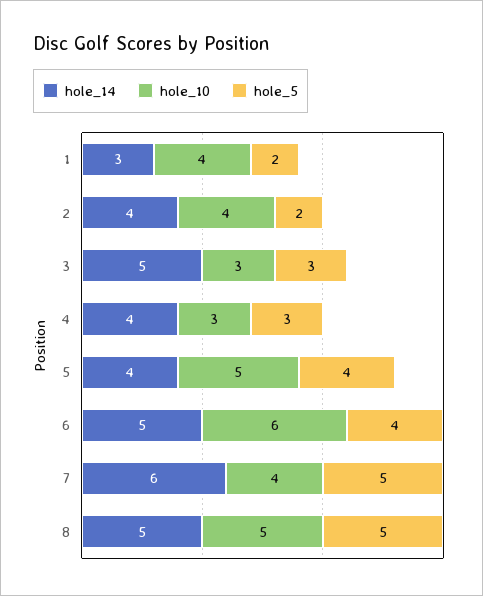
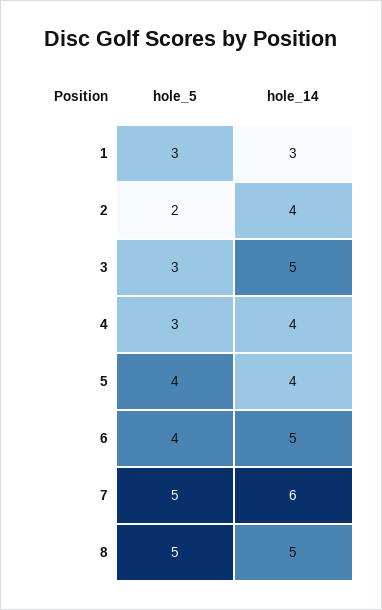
hole_10, 1: 4 -> none
hole_5, 1: 2 -> 3
hole_10, 2: 4 -> none
hole_10, 3: 3 -> none
hole_10, 4: 3 -> none
hole_10, 5: 5 -> none
hole_10, 6: 6 -> none
hole_10, 7: 4 -> none
hole_10, 8: 5 -> none

